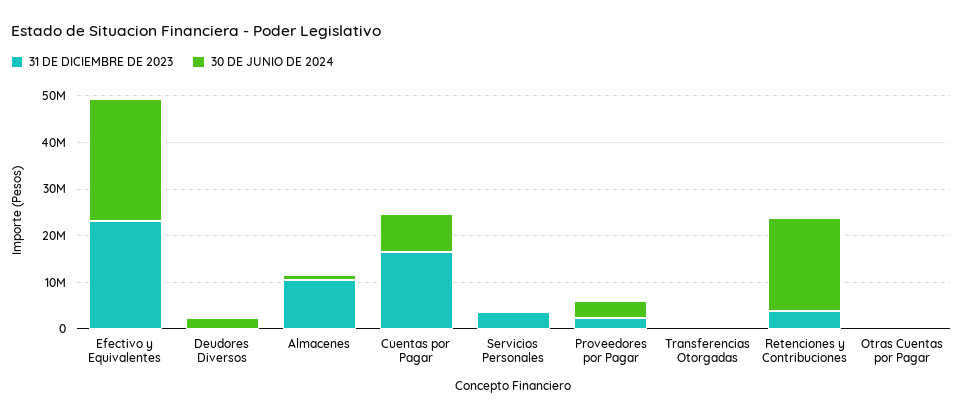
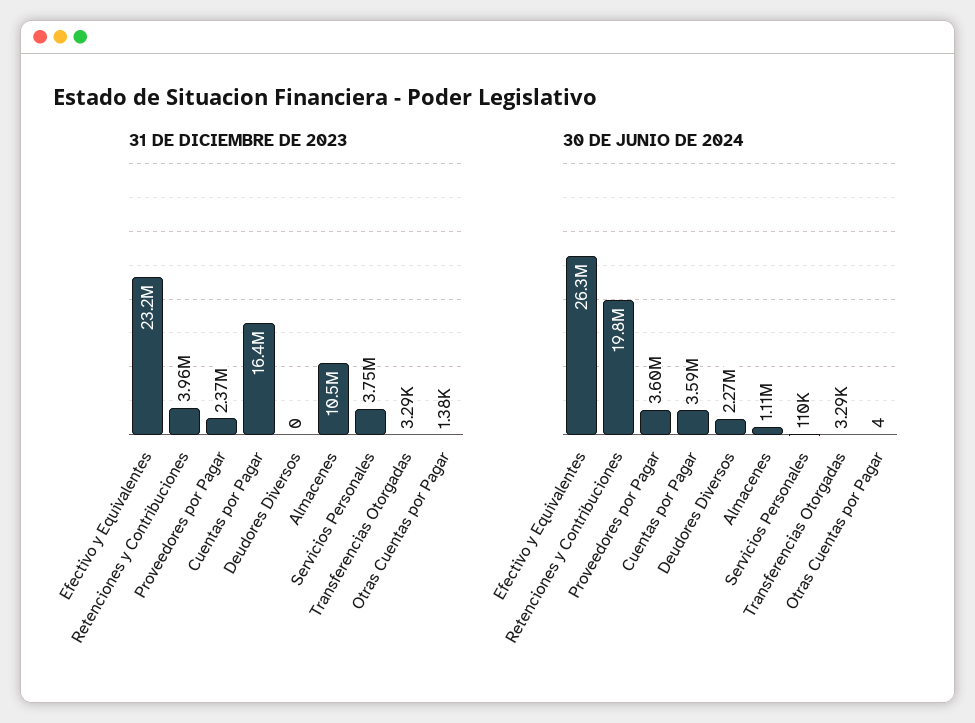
30 DE JUNIO DE 2024, Cuentas por Pagar: 8000000 -> 3590000

